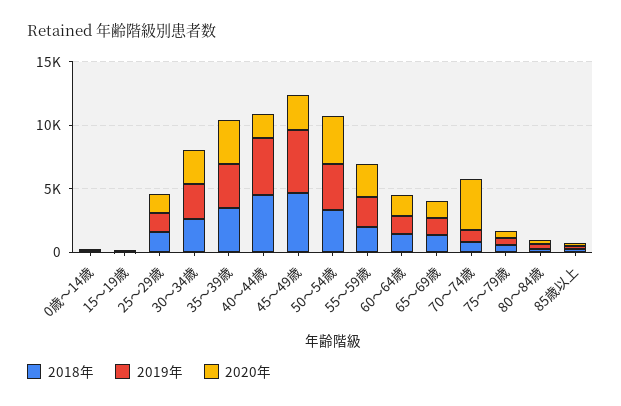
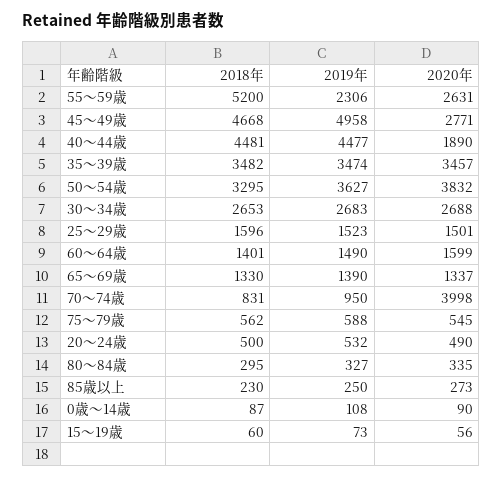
2018年, 55～59歳: 2000 -> 5200
2018年, 20～24歳: none -> 500
2019年, 20～24歳: none -> 532
2020年, 20～24歳: none -> 490

